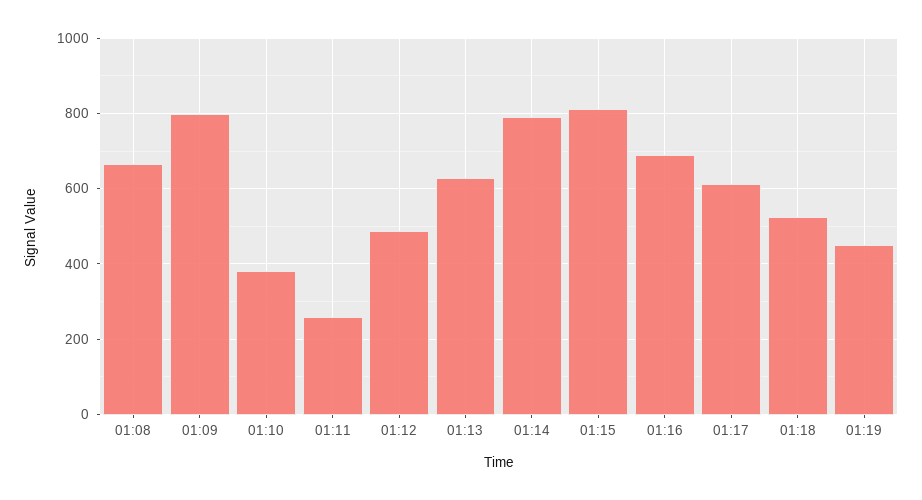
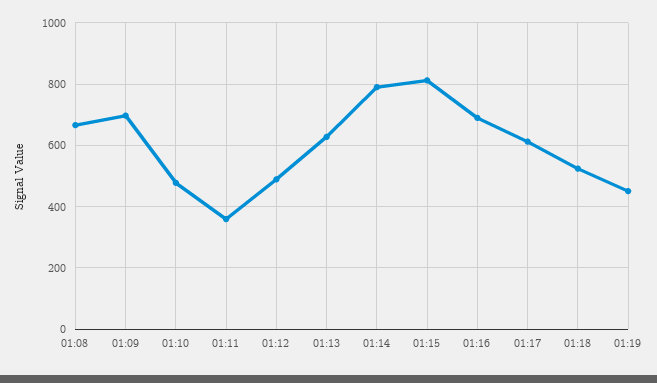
01:09: 800 -> 700
01:10: 380 -> 480
01:11: 260 -> 360

